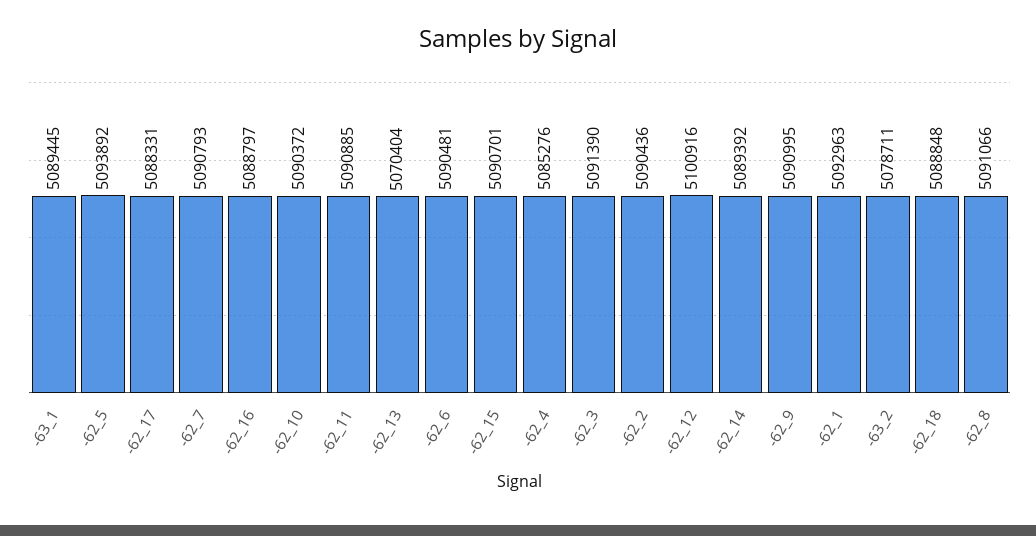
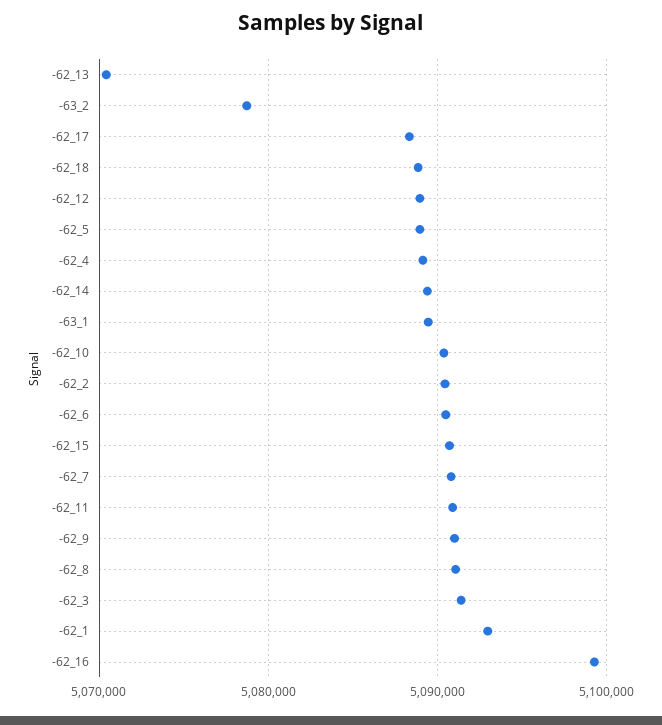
-62_5: 5093892 -> 5089000
-62_16: 5088797 -> 5099000
-62_4: 5085276 -> 5089000
-62_12: 5100916 -> 5089000

